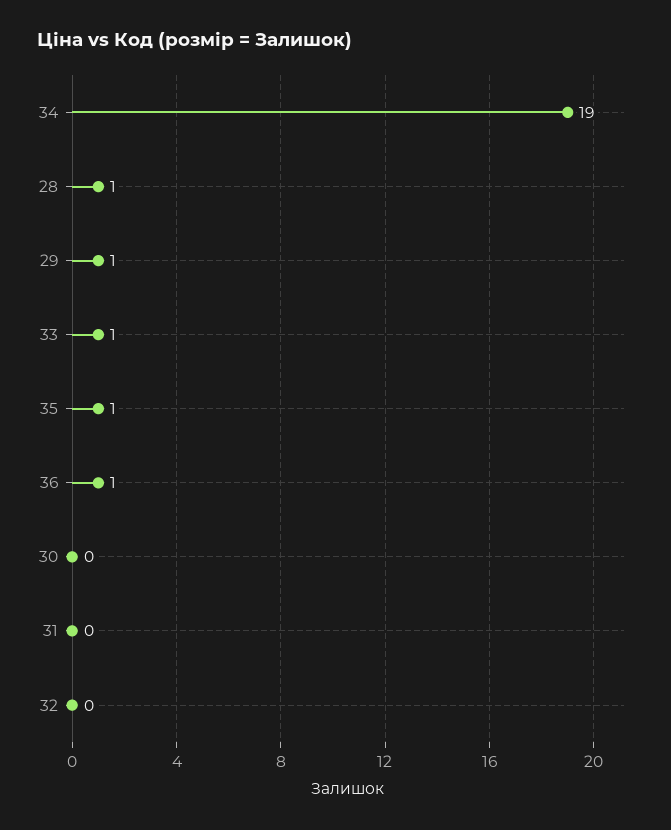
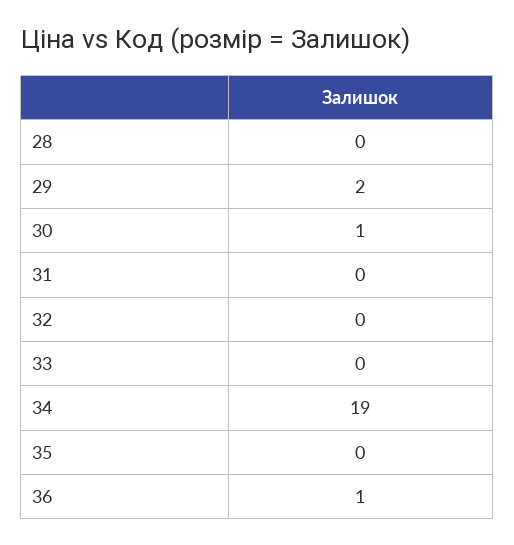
28: 1 -> 0
29: 1 -> 2
33: 1 -> 0
35: 1 -> 0
30: 0 -> 1

